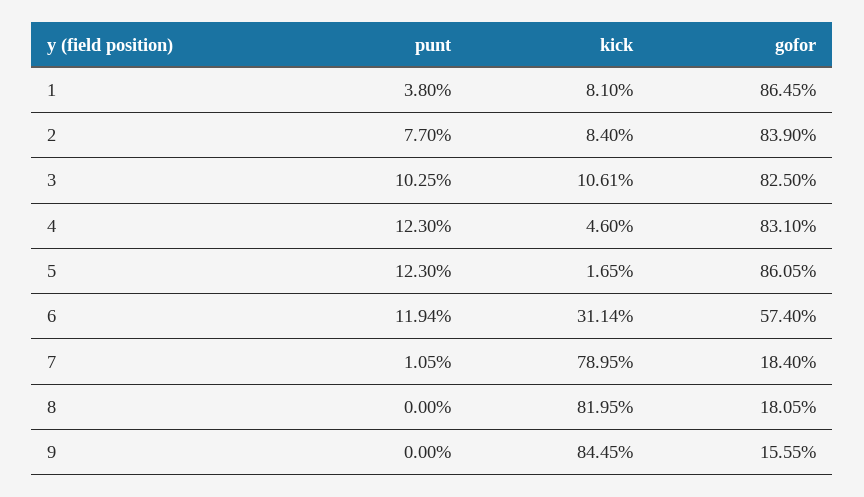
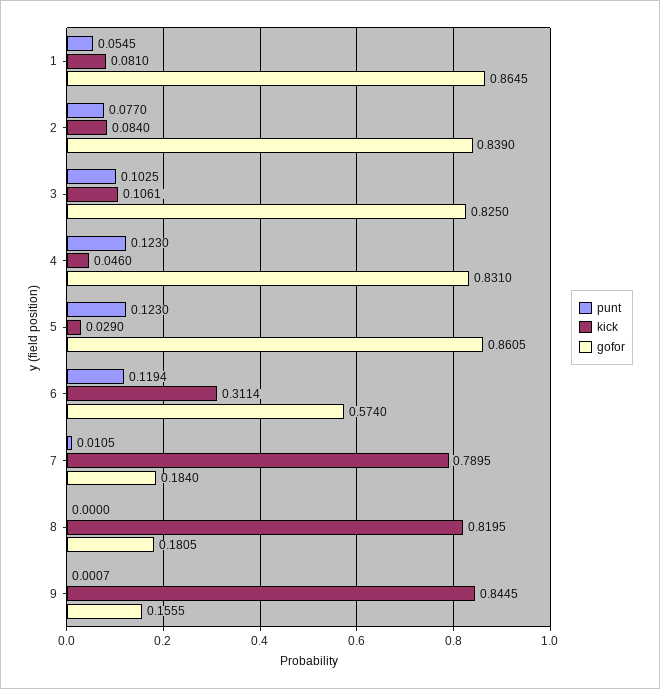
punt, 1: 0.038 -> 0.0545
kick, 5: 0.0165 -> 0.029
punt, 9: 0 -> 0.0007

